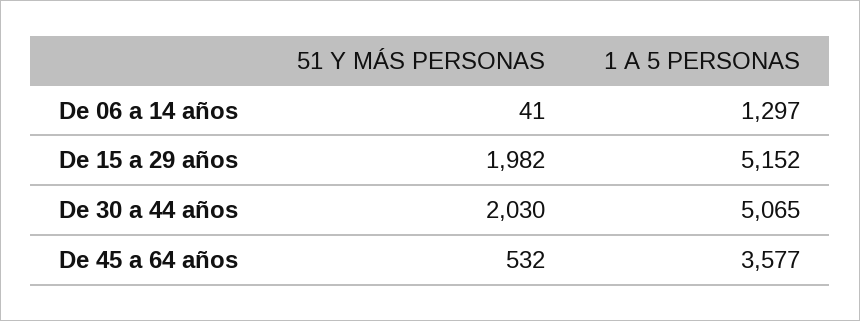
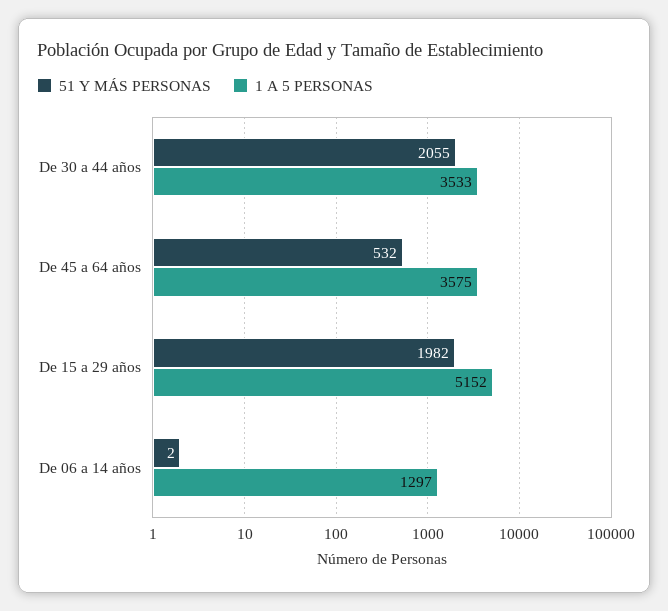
51 Y MÁS PERSONAS, De 06 a 14 años: 41 -> 2
51 Y MÁS PERSONAS, De 30 a 44 años: 2030 -> 2055
1 A 5 PERSONAS, De 30 a 44 años: 5065 -> 3533
1 A 5 PERSONAS, De 45 a 64 años: 3577 -> 3575

